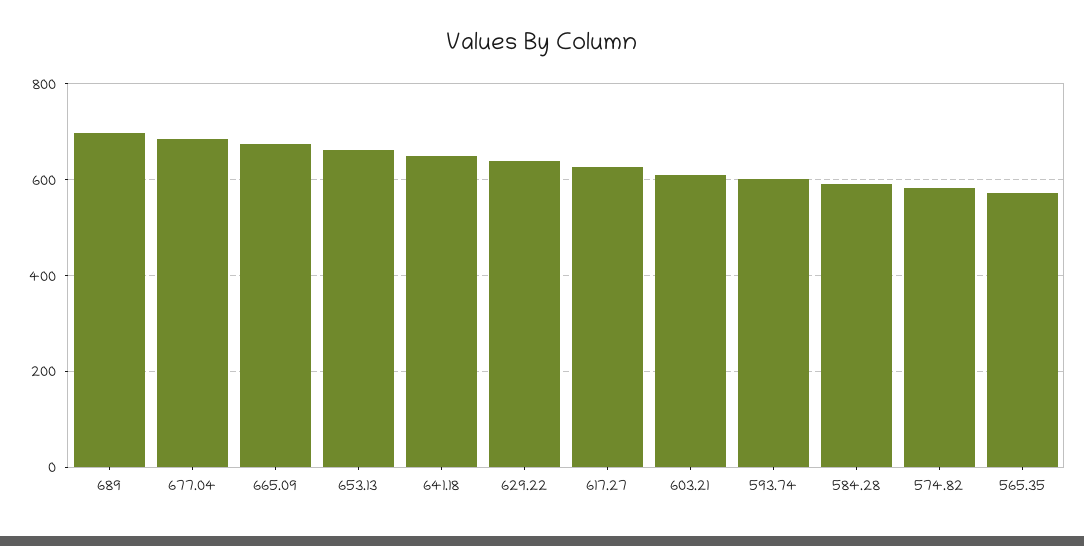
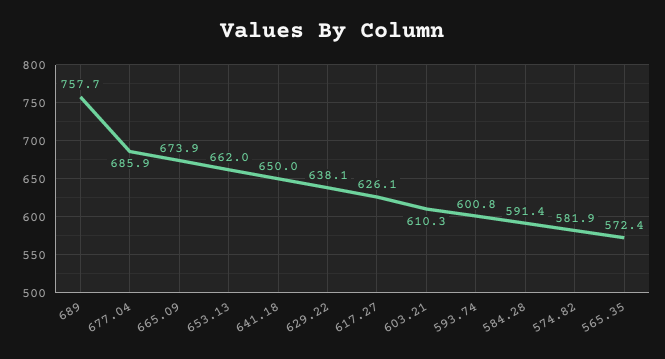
689: 700 -> 757.7

